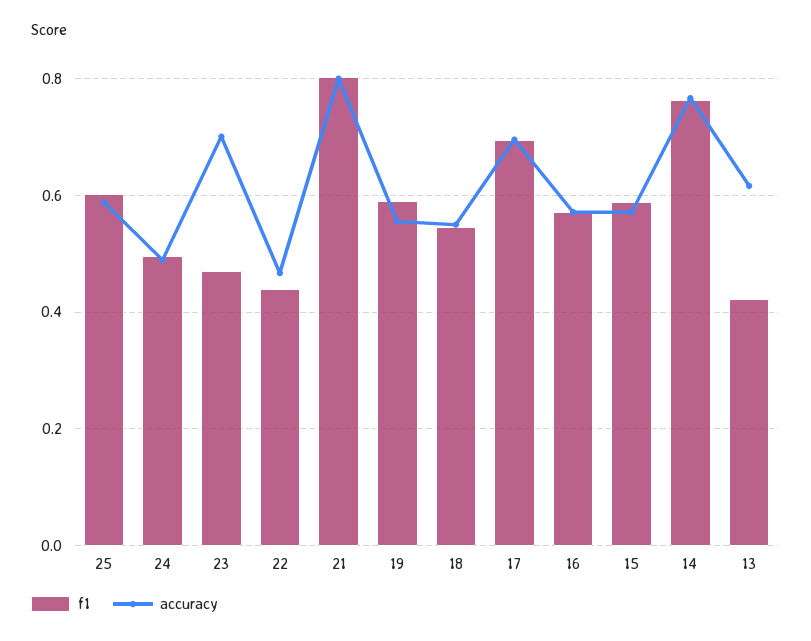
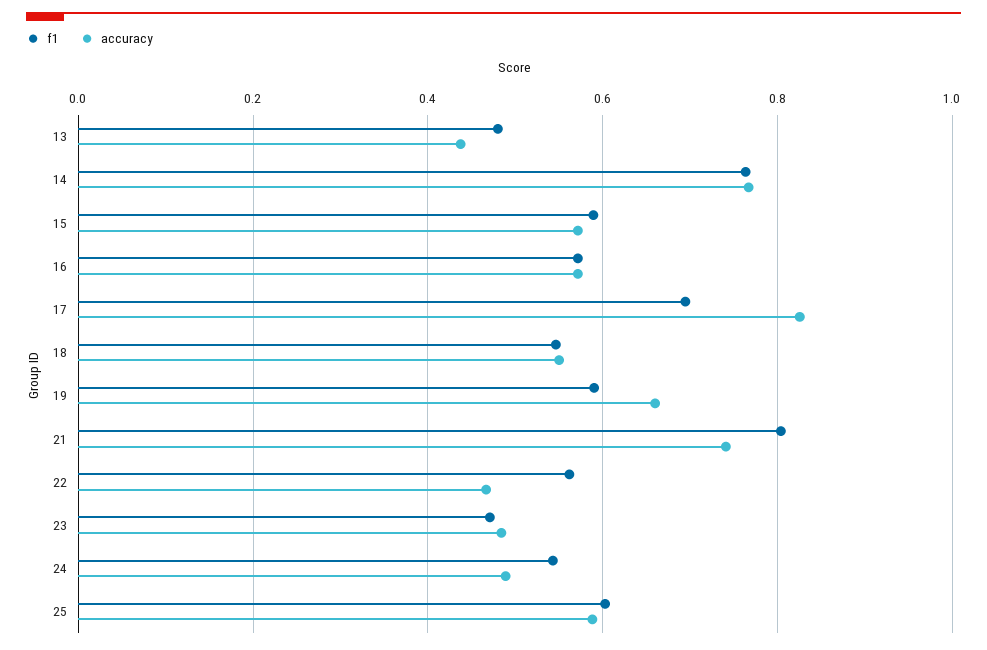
f1, 24: 0.5 -> 0.54
accuracy, 23: 0.7 -> 0.48
f1, 22: 0.44 -> 0.56
accuracy, 21: 0.8 -> 0.74
accuracy, 19: 0.56 -> 0.66
accuracy, 17: 0.7 -> 0.82
f1, 13: 0.42 -> 0.48
accuracy, 13: 0.62 -> 0.44

